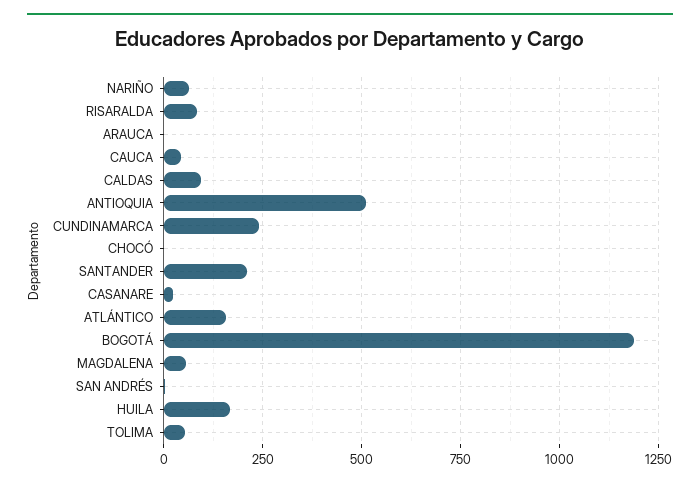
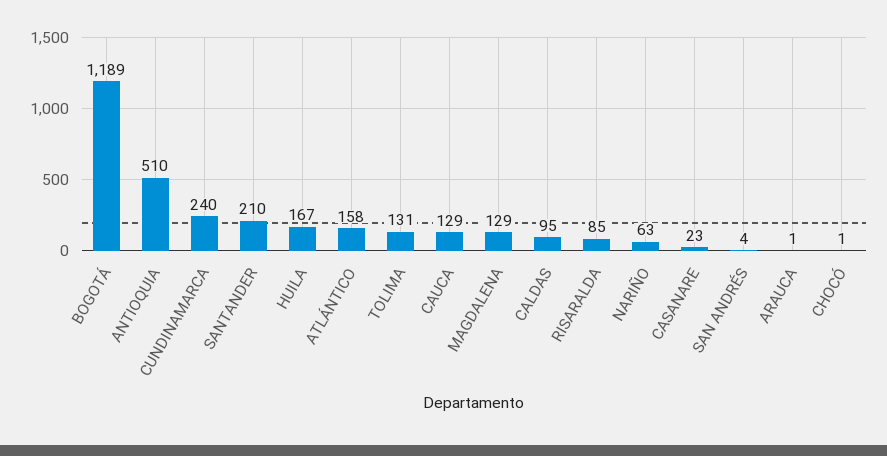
CAUCA: 50 -> 129
MAGDALENA: 50 -> 129
TOLIMA: 50 -> 131

